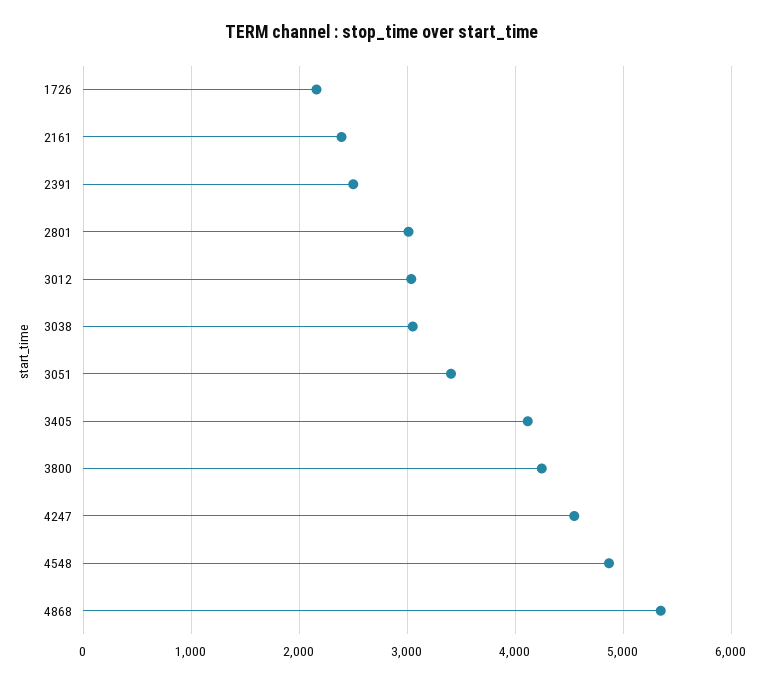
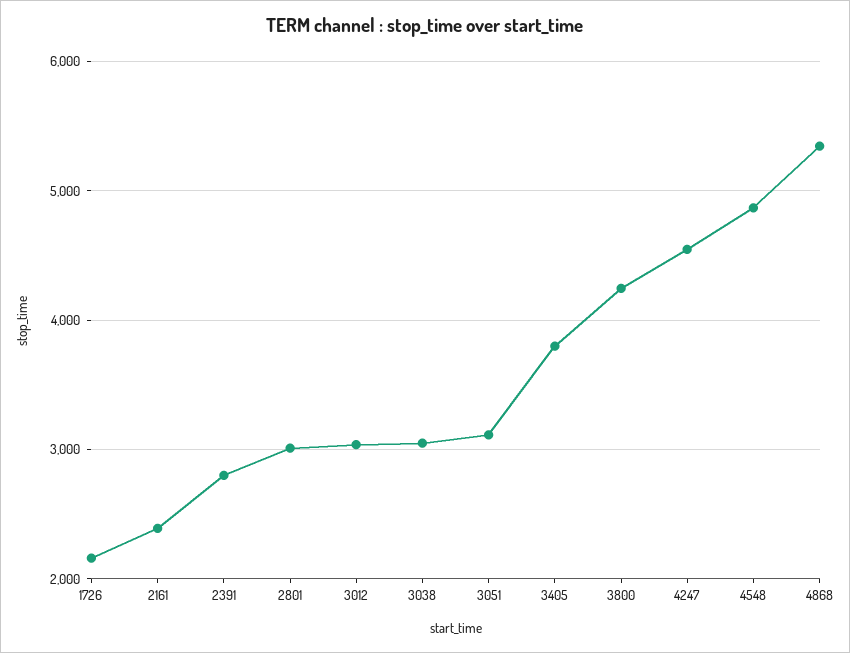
2391: 2500 -> 2800
3051: 3400 -> 3100
3405: 4100 -> 3800

